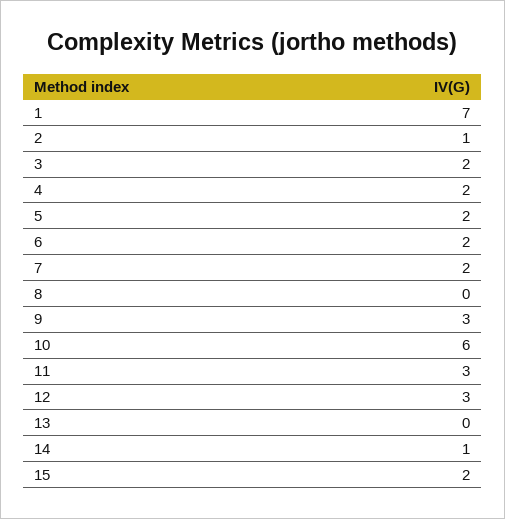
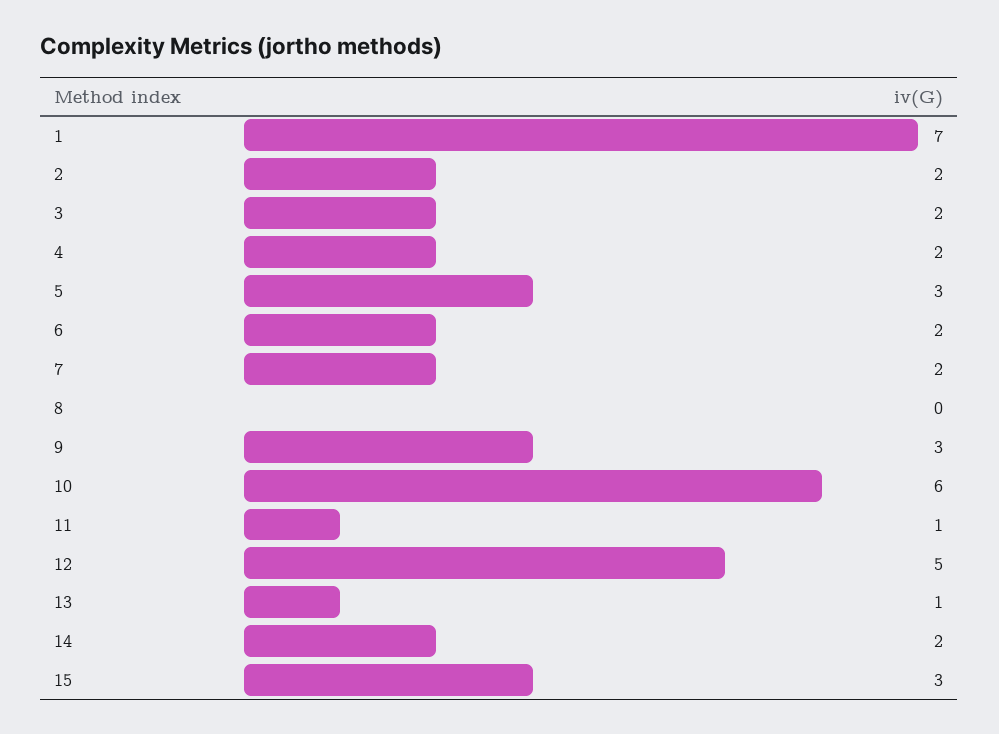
2: 1 -> 2
5: 2 -> 3
11: 3 -> 1
12: 3 -> 5
13: 0 -> 1
14: 1 -> 2
15: 2 -> 3

